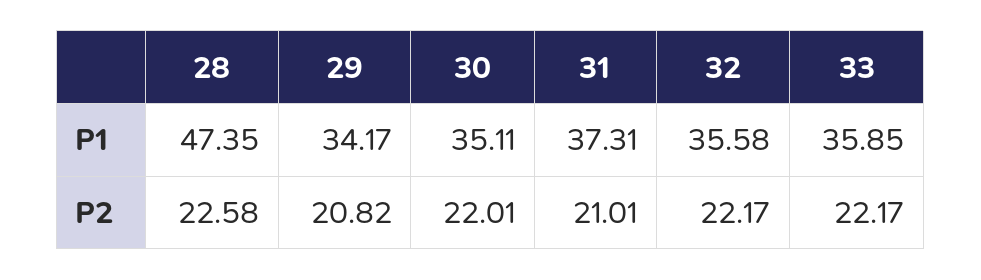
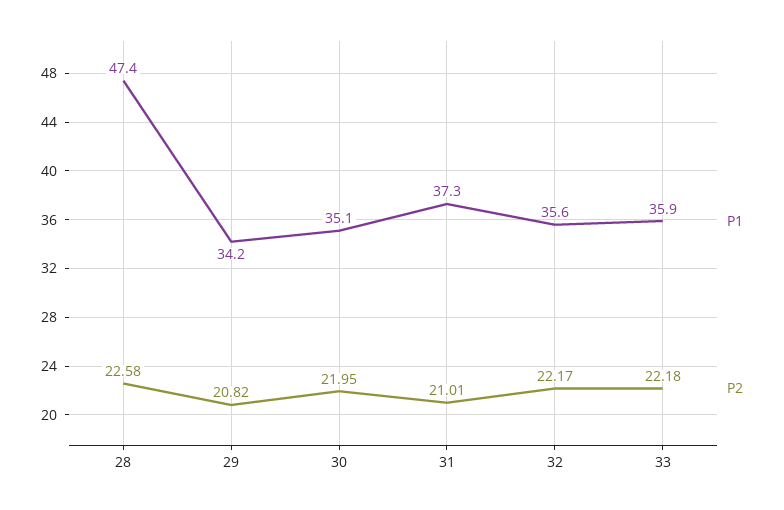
P2, 30: 22.01 -> 21.95
P2, 33: 22.17 -> 22.18

